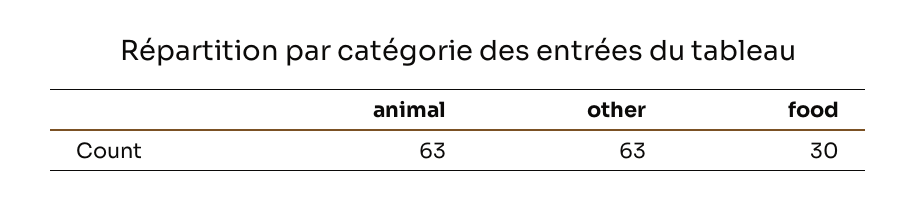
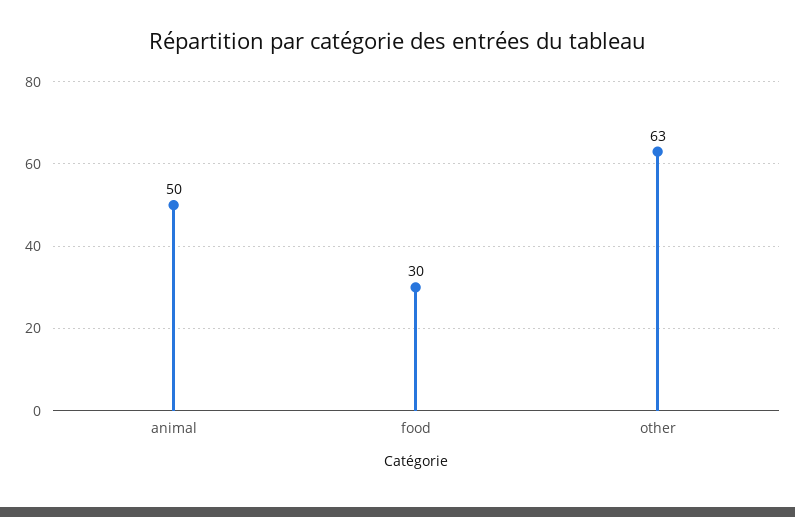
animal: 63 -> 50

